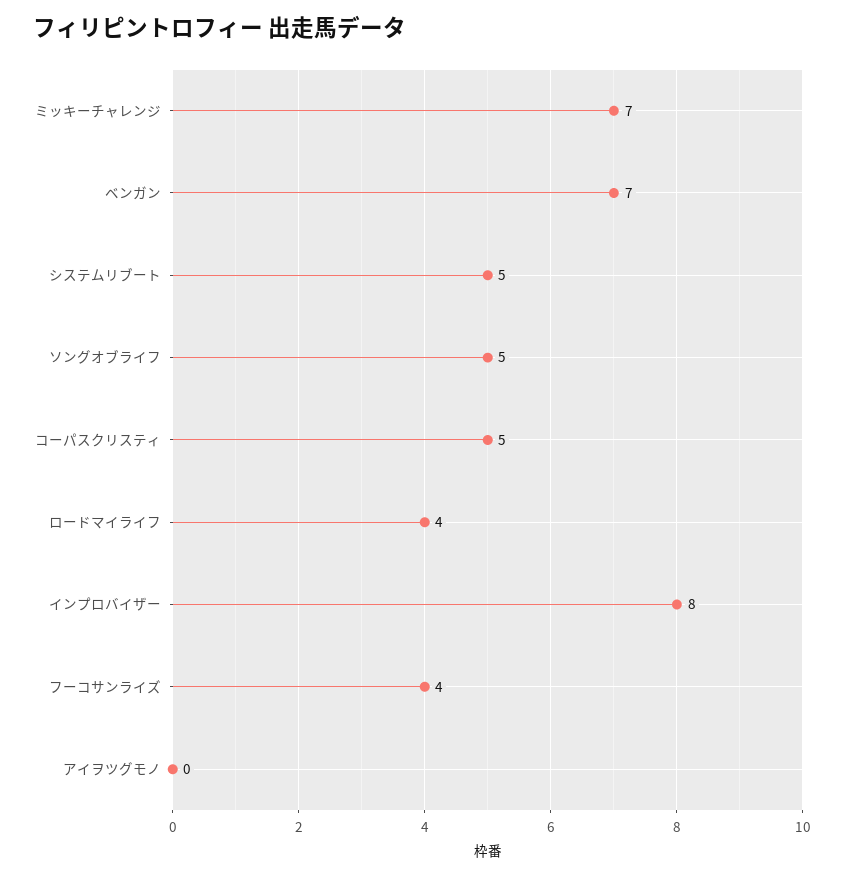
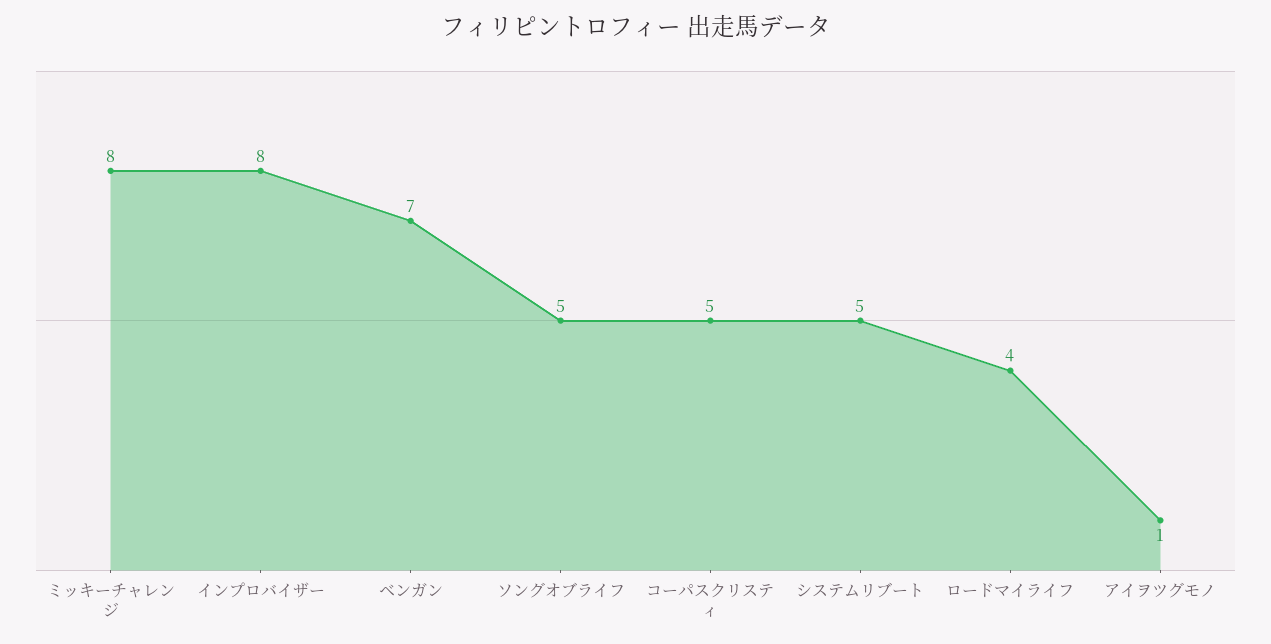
ミッキーチャレンジ: 7 -> 8
フーコサンライズ: 4 -> none
アイヲツグモノ: 0 -> 1

